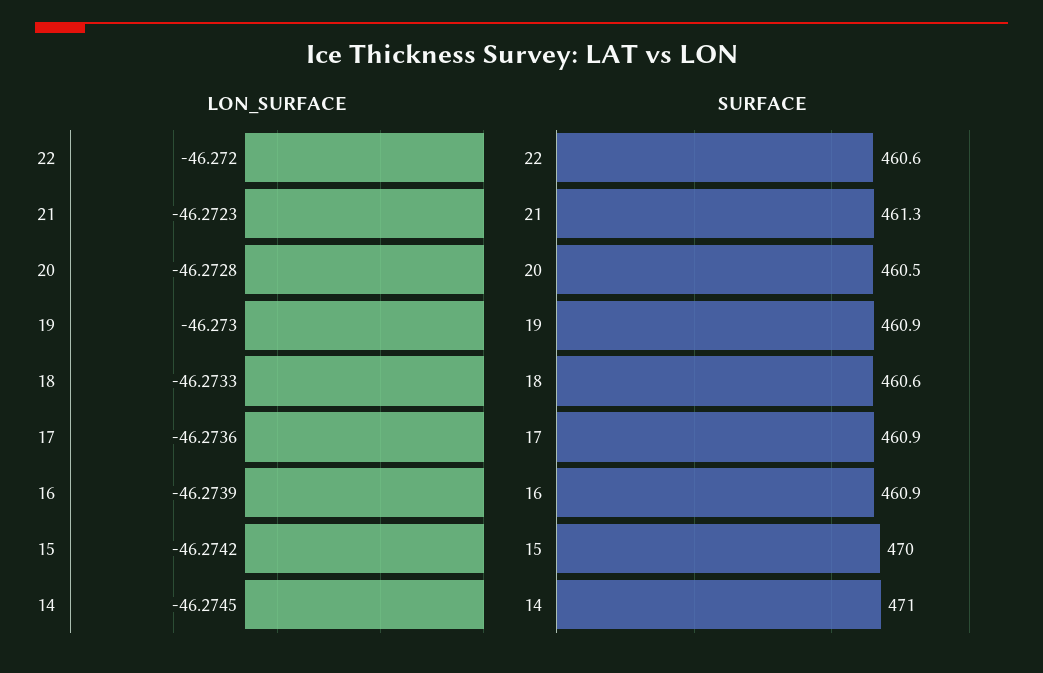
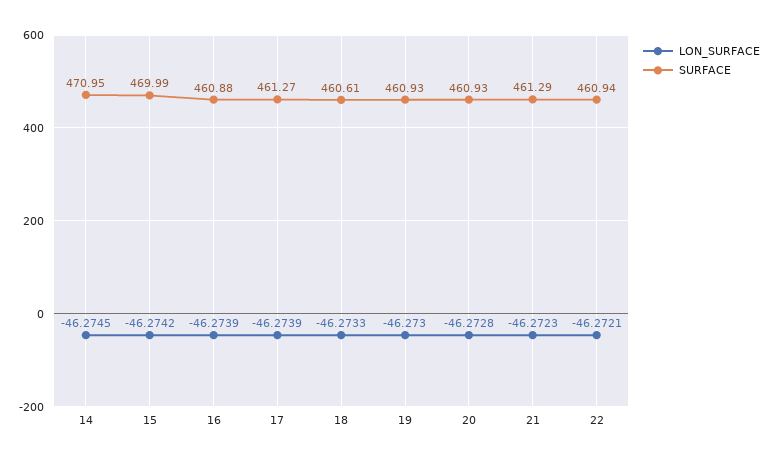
LON_SURFACE, 22: -46.272 -> -46.2721
LON_SURFACE, 17: -46.2736 -> -46.2739
SURFACE, 22: 460.6 -> 460.94
SURFACE, 20: 460.5 -> 460.93
SURFACE, 17: 460.9 -> 461.27

